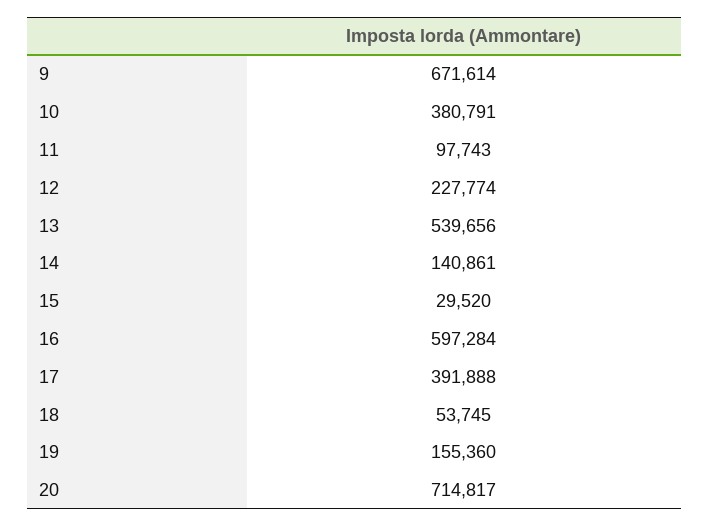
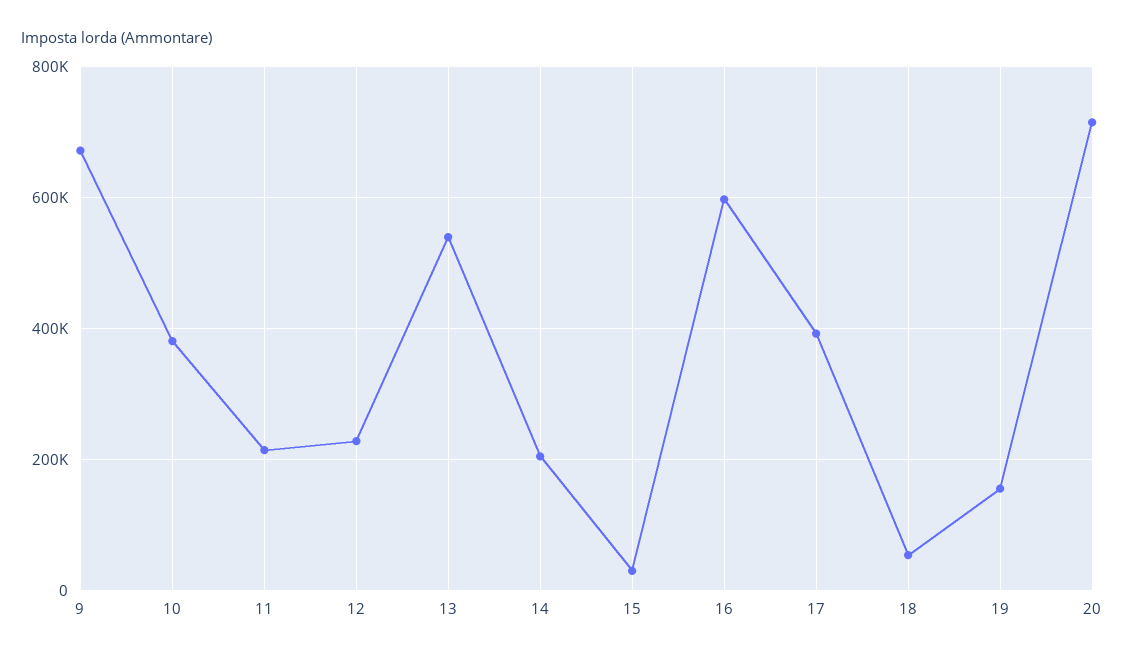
11: 97743 -> 220000
14: 140861 -> 200000

